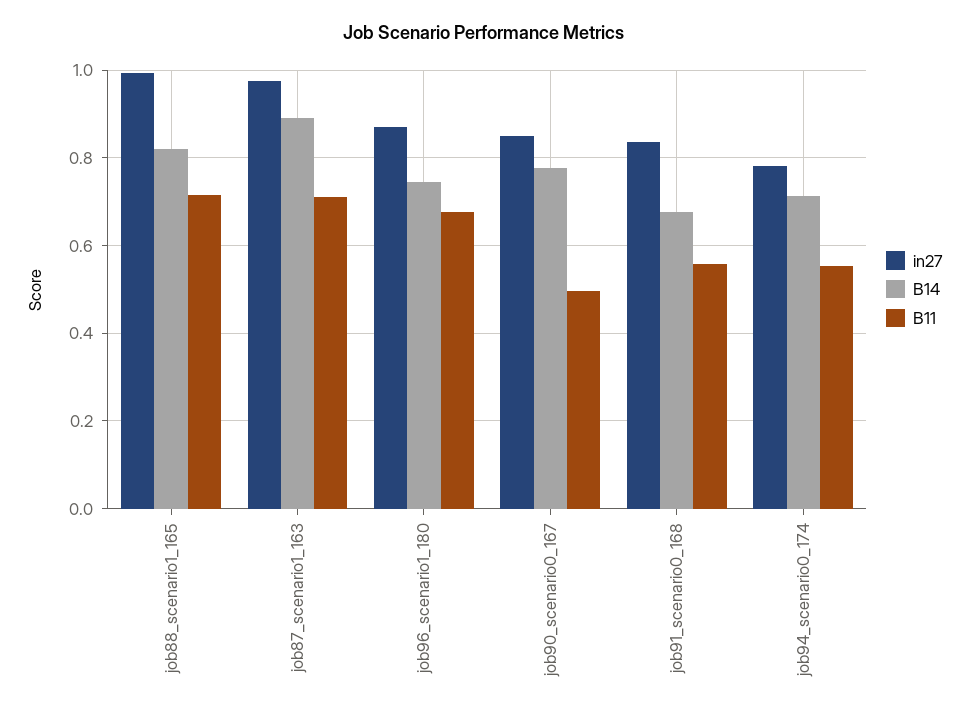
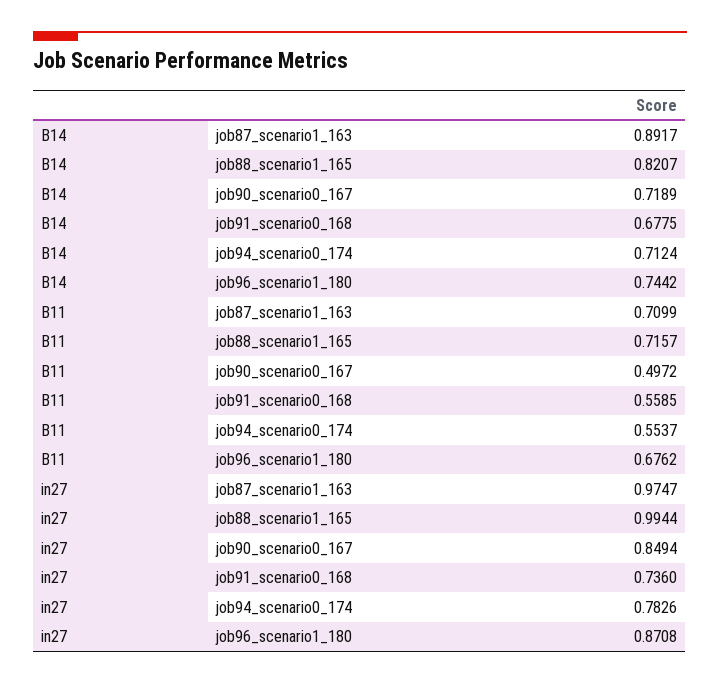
B14, job90_scenario0_167: 0.78 -> 0.7189
in27, job91_scenario0_168: 0.84 -> 0.736

